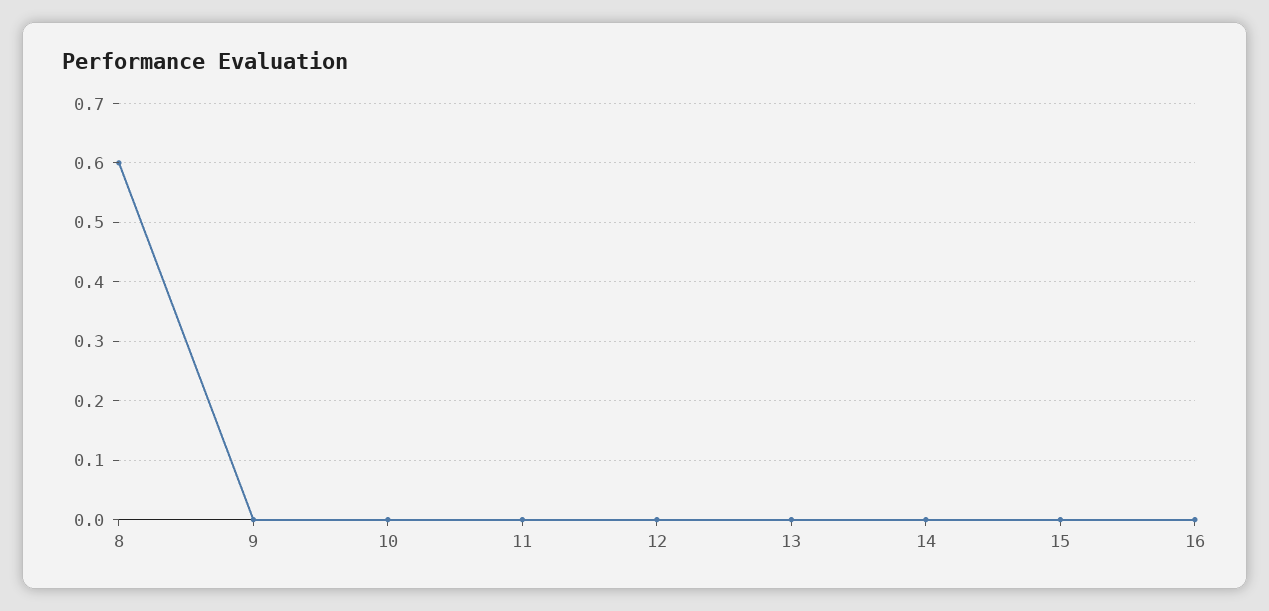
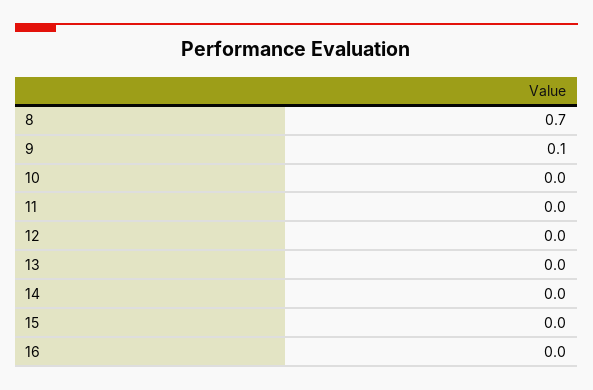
8: 0.6 -> 0.7
9: 0 -> 0.1

